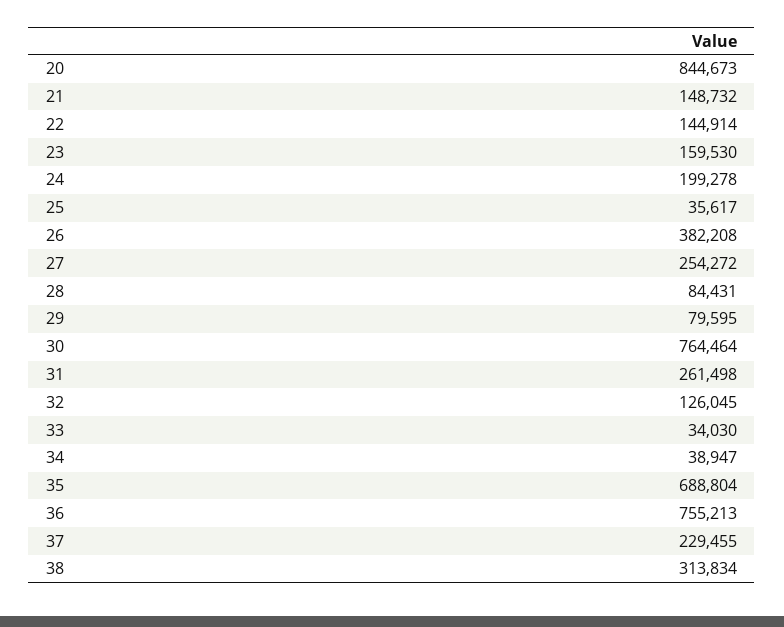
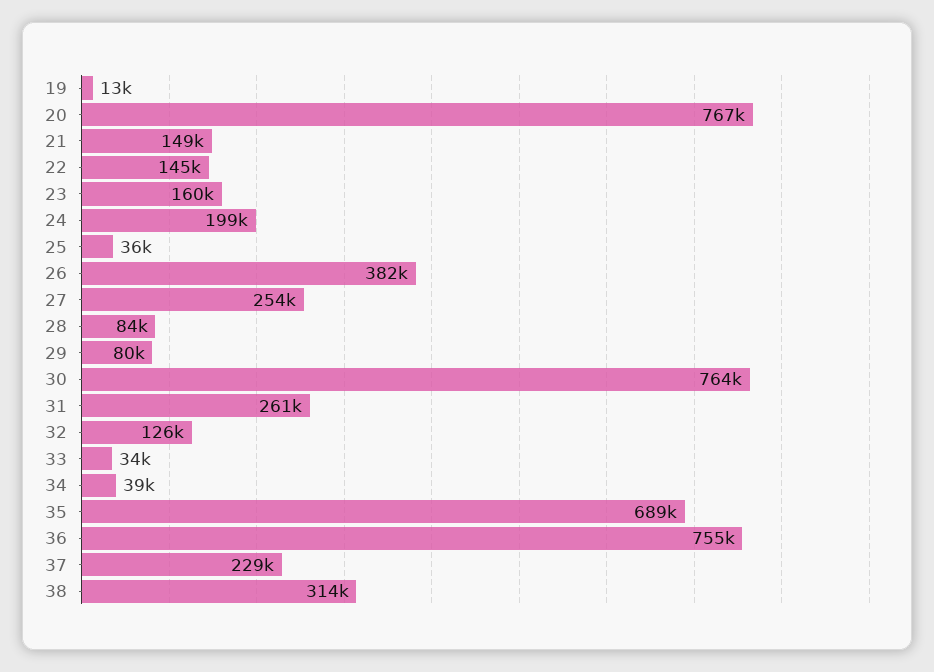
20: 844673 -> 767000
19: none -> 13000

